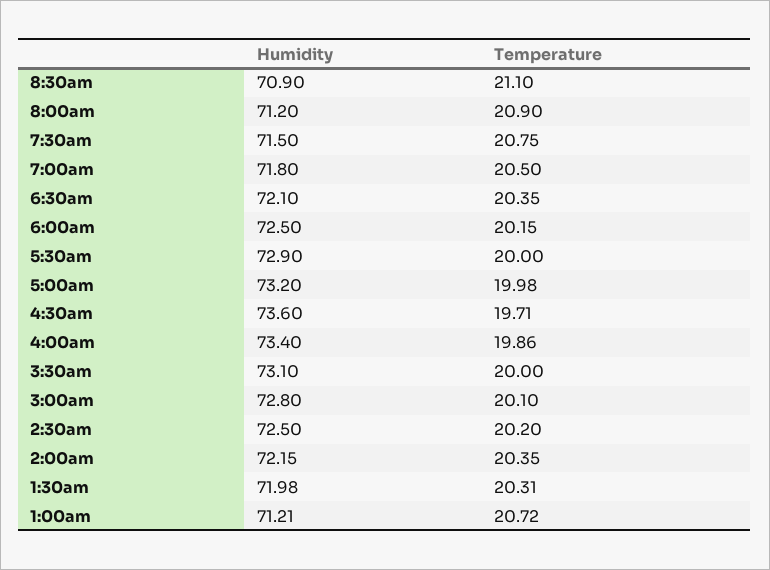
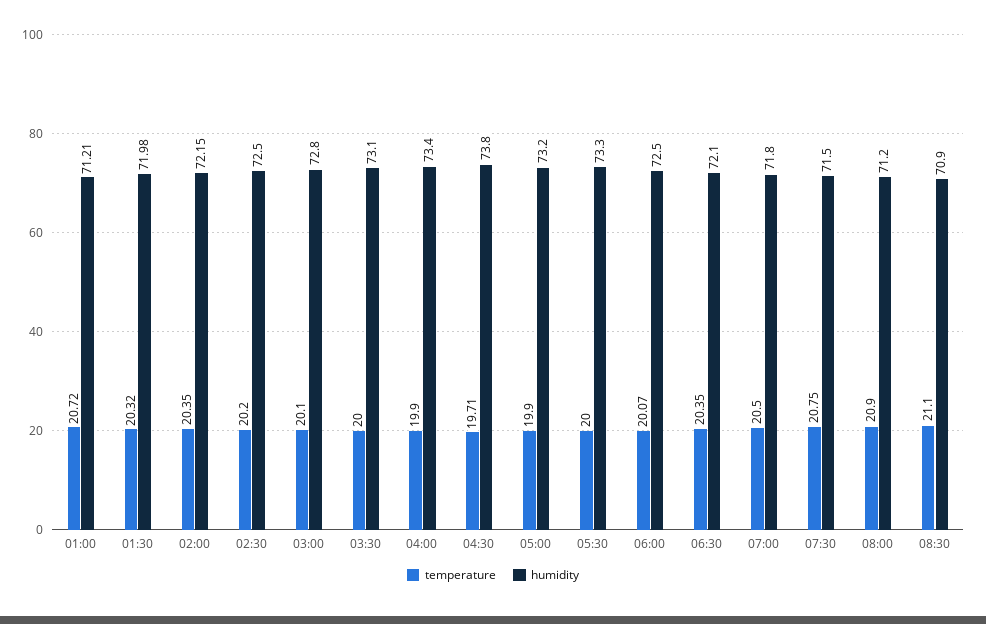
Temperature, 6:00am: 20.15 -> 20.07
Humidity, 5:30am: 72.9 -> 73.3
Temperature, 5:00am: 19.98 -> 19.9
Humidity, 4:30am: 73.6 -> 73.8
Temperature, 4:00am: 19.86 -> 19.9
Temperature, 1:30am: 20.31 -> 20.32

